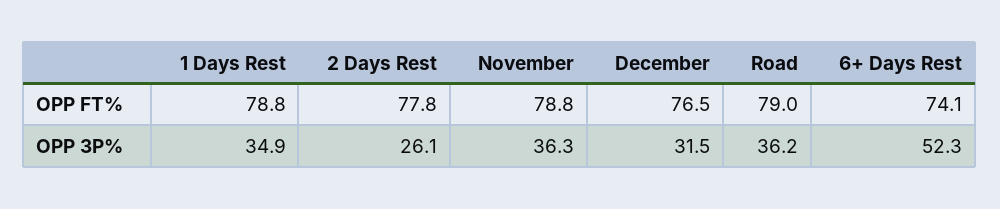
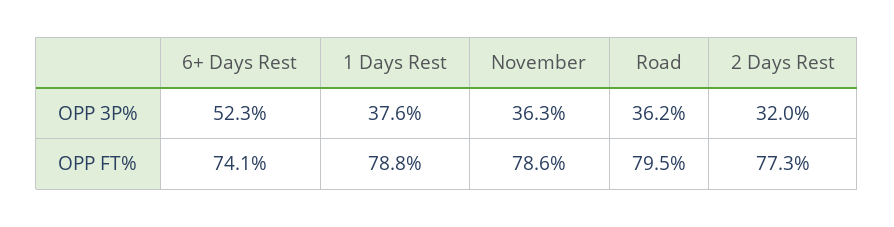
2 Days Rest, OPP FT%: 77.8 -> 77.3
November, OPP FT%: 78.8 -> 78.6
December, OPP FT%: 76.5 -> none
Road, OPP FT%: 79 -> 79.5
1 Days Rest, OPP 3P%: 34.9 -> 37.6
2 Days Rest, OPP 3P%: 26.1 -> 32
December, OPP 3P%: 31.5 -> none

